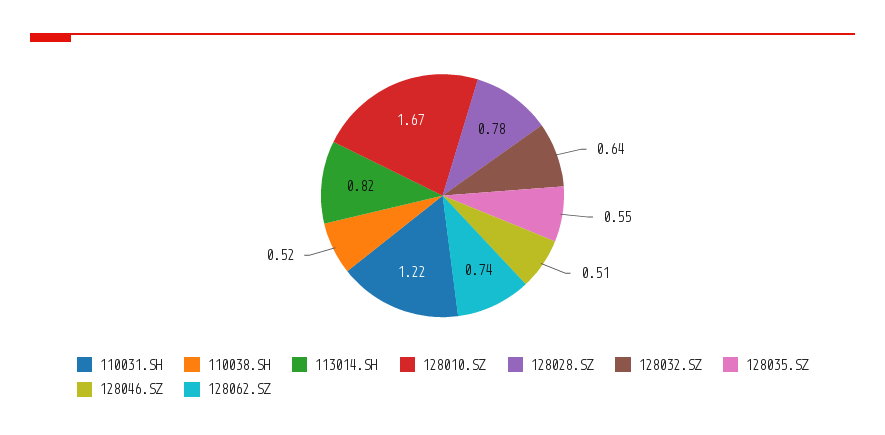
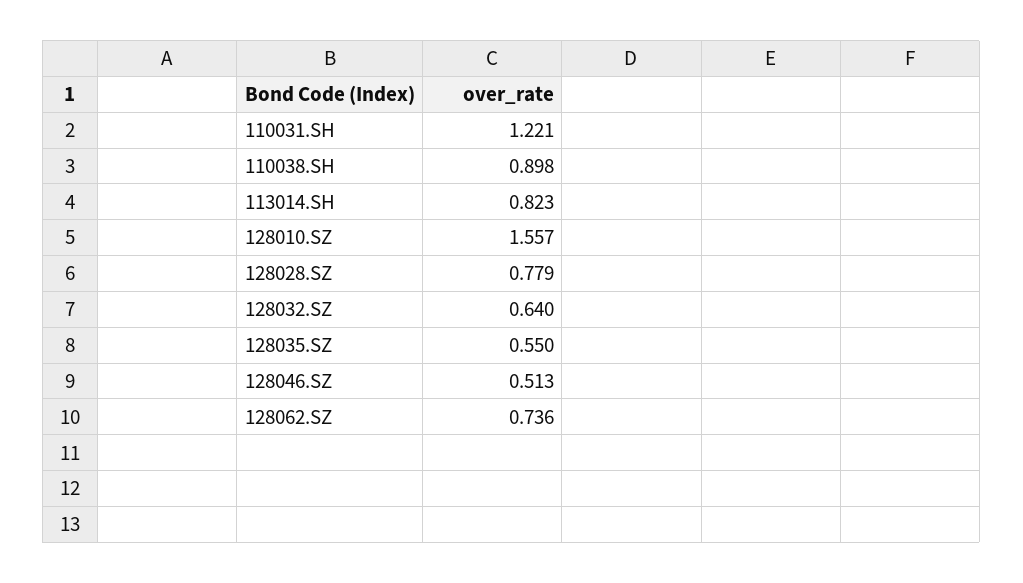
110038.SH: 0.52 -> 0.898
128010.SZ: 1.67 -> 1.557

